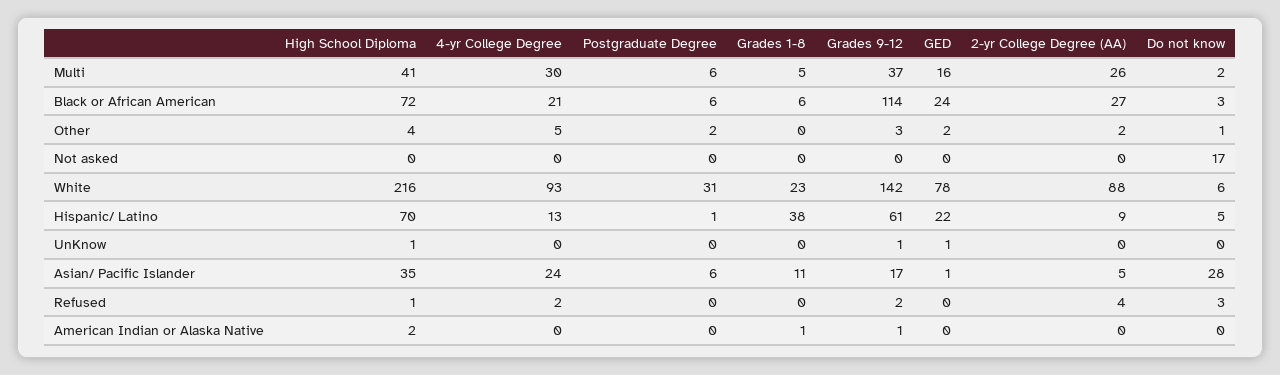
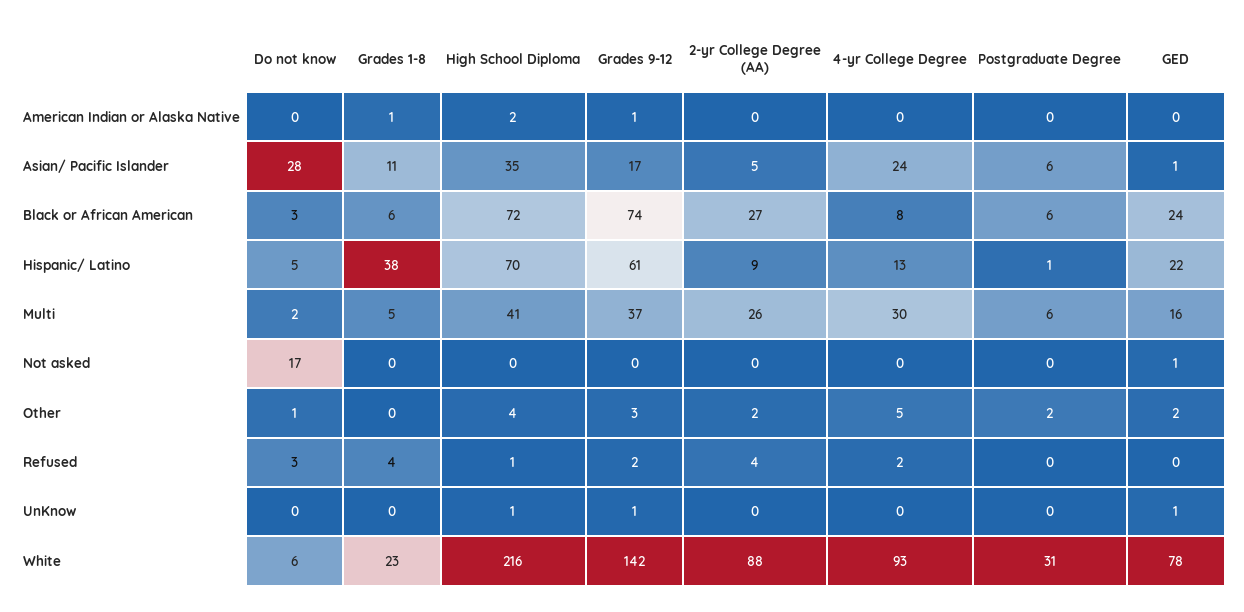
4-yr College Degree, Black or African American: 21 -> 8
Grades 9-12, Black or African American: 114 -> 74
GED, Not asked: 0 -> 1
Grades 1-8, Refused: 0 -> 4

